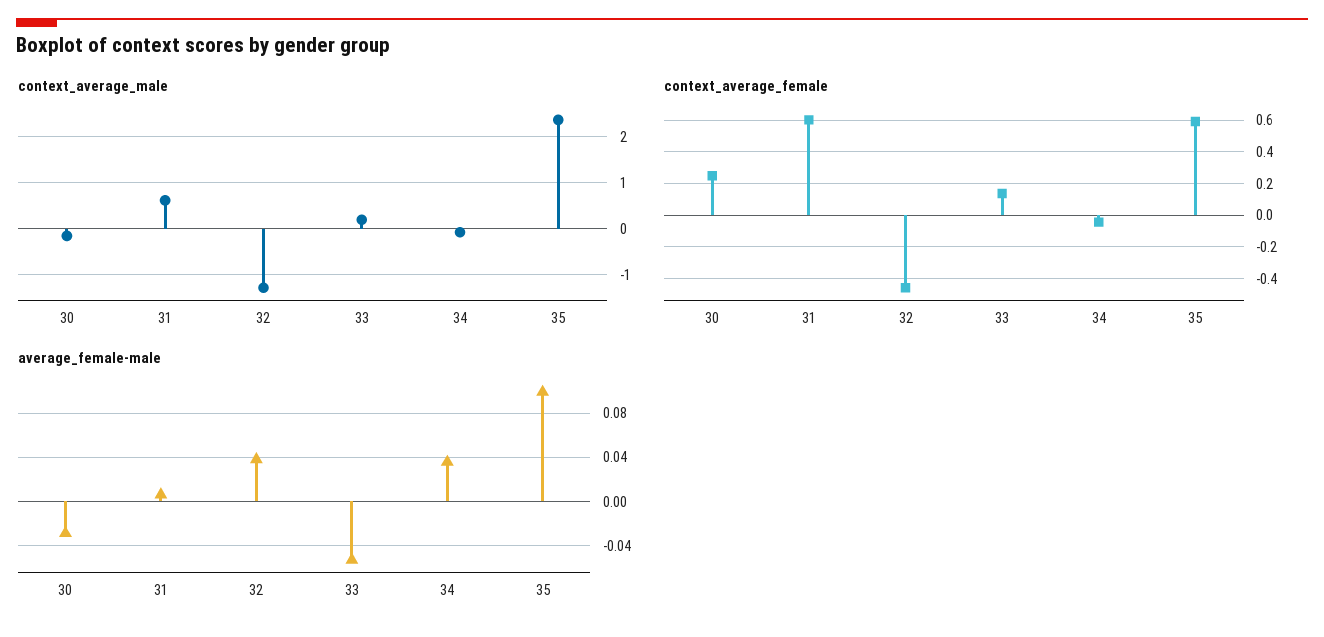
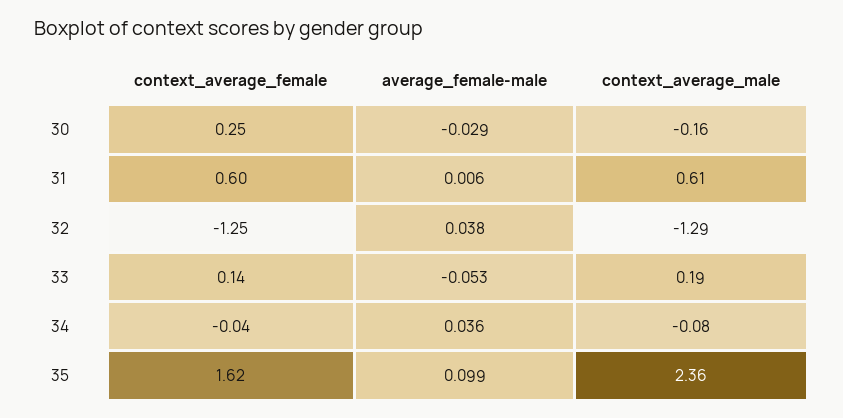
context_average_female, 32: -0.45 -> -1.25
context_average_female, 35: 0.6 -> 1.62

